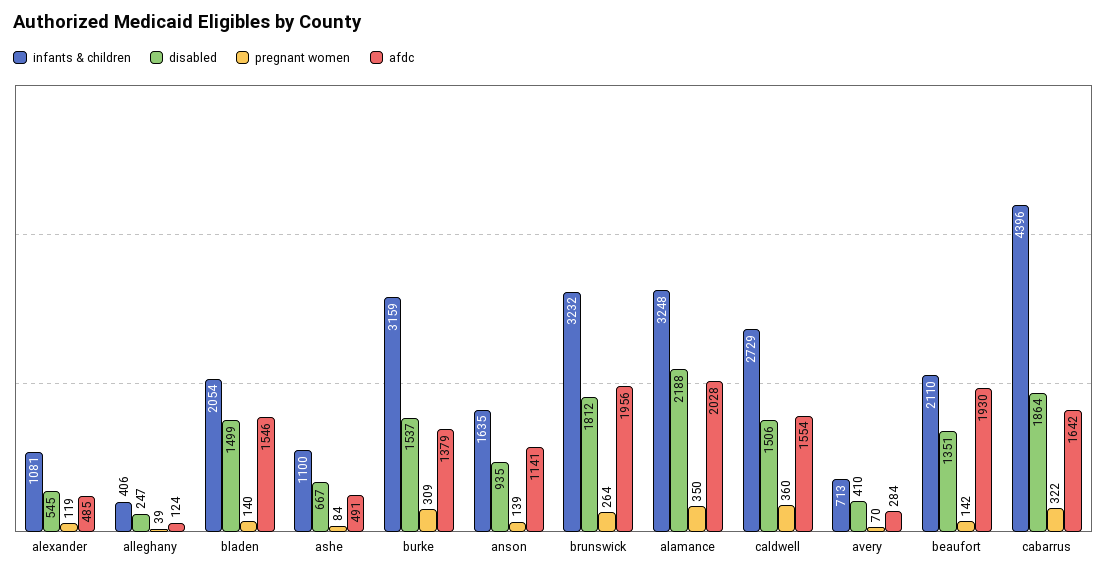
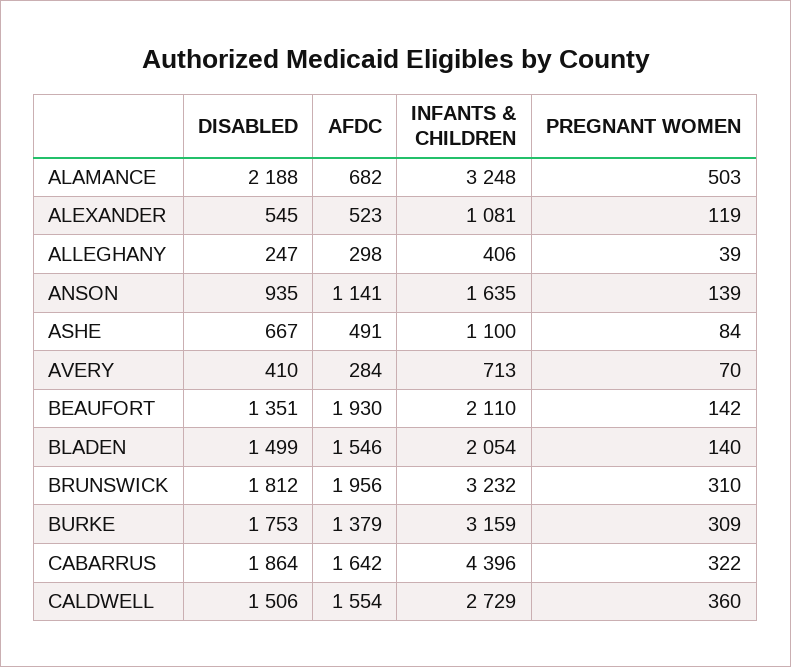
afdc, alexander: 485 -> 523
afdc, alleghany: 124 -> 298
disabled, burke: 1537 -> 1753
pregnant women, brunswick: 264 -> 310
pregnant women, alamance: 350 -> 503
afdc, alamance: 2028 -> 682

